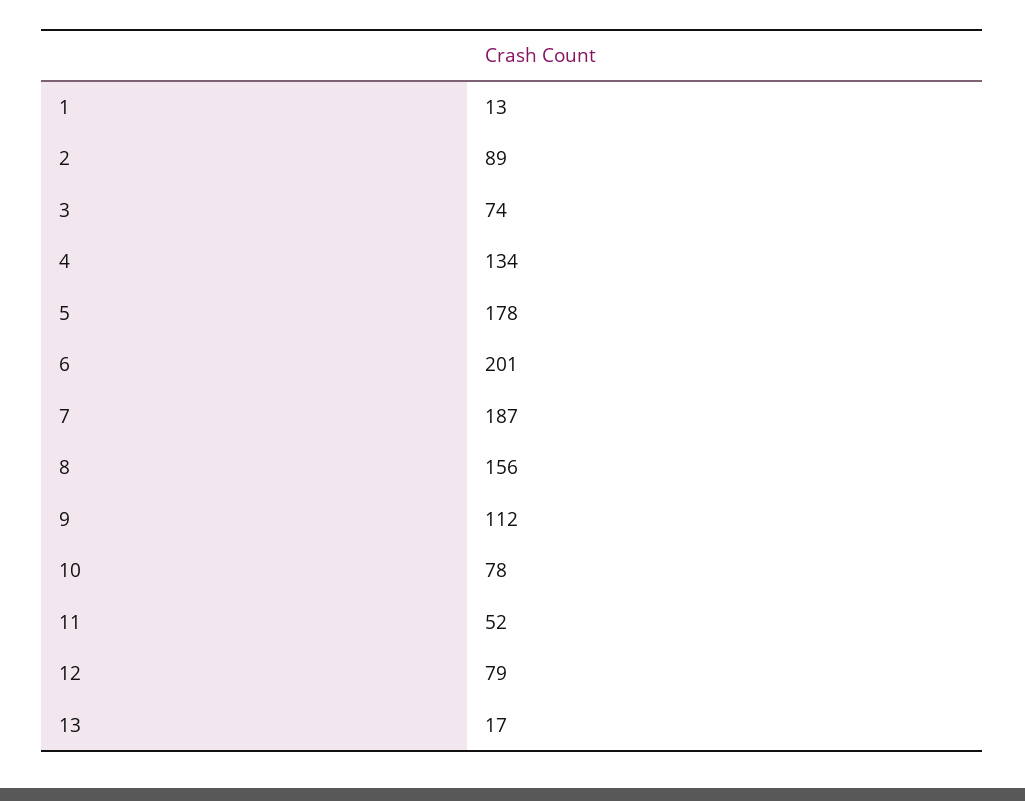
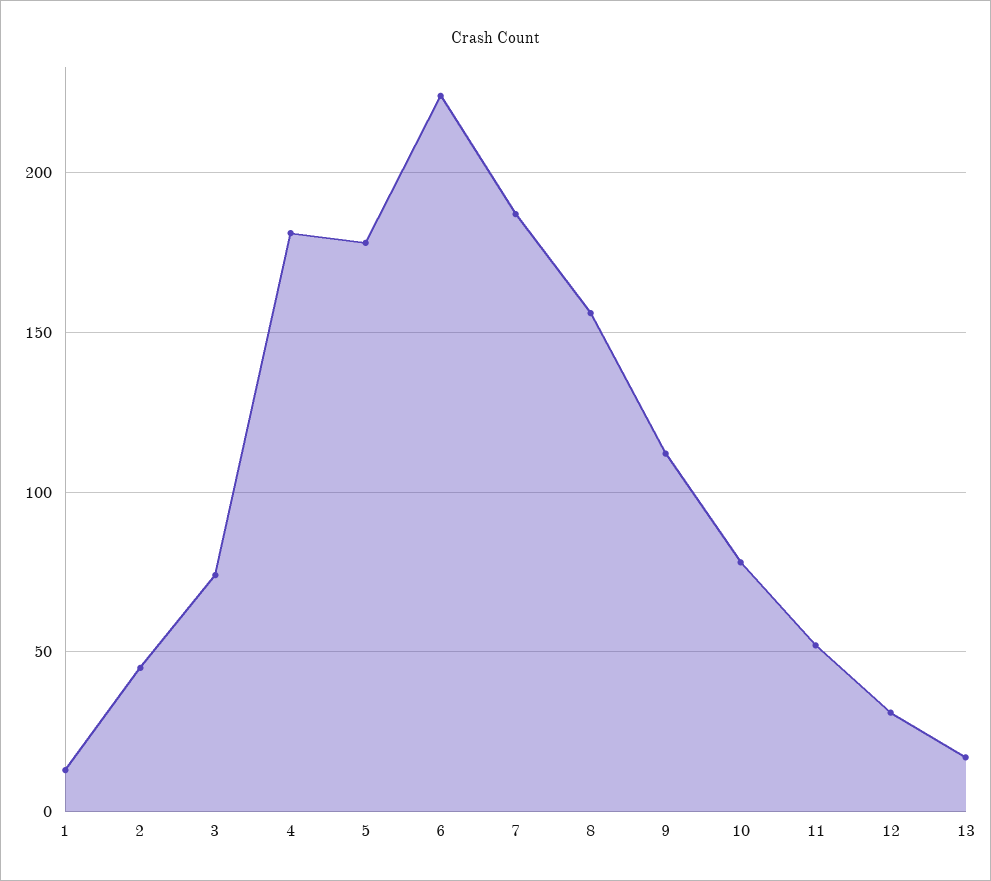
2: 89 -> 45
4: 134 -> 180
6: 201 -> 225
12: 79 -> 30

